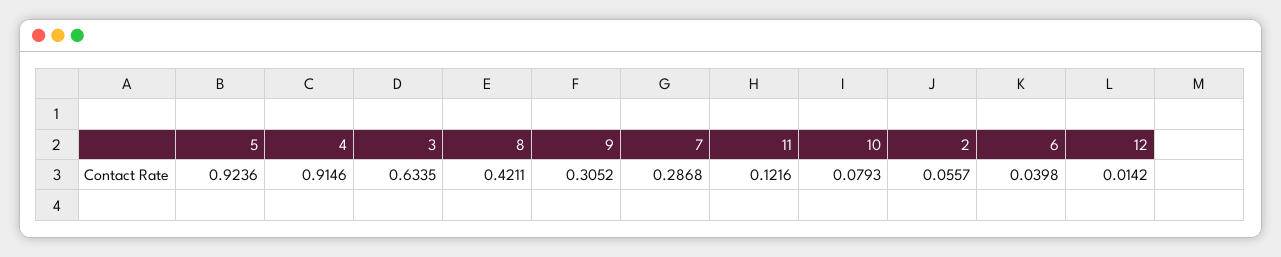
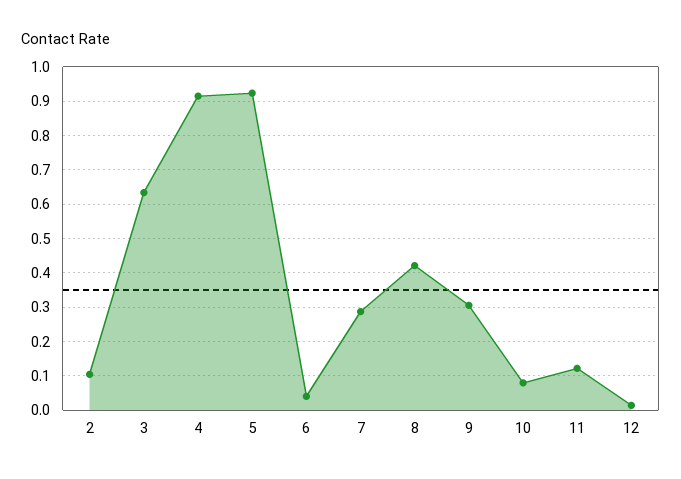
2: 0.0557 -> 0.1

